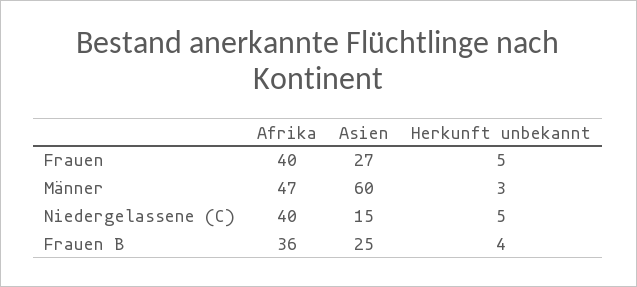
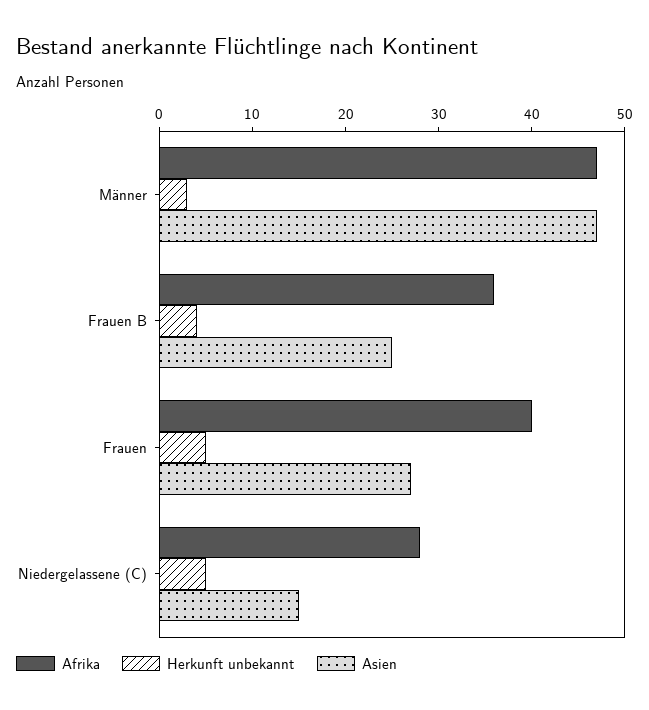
Asien, Männer: 60 -> 47
Afrika, Niedergelassene (C): 40 -> 28

